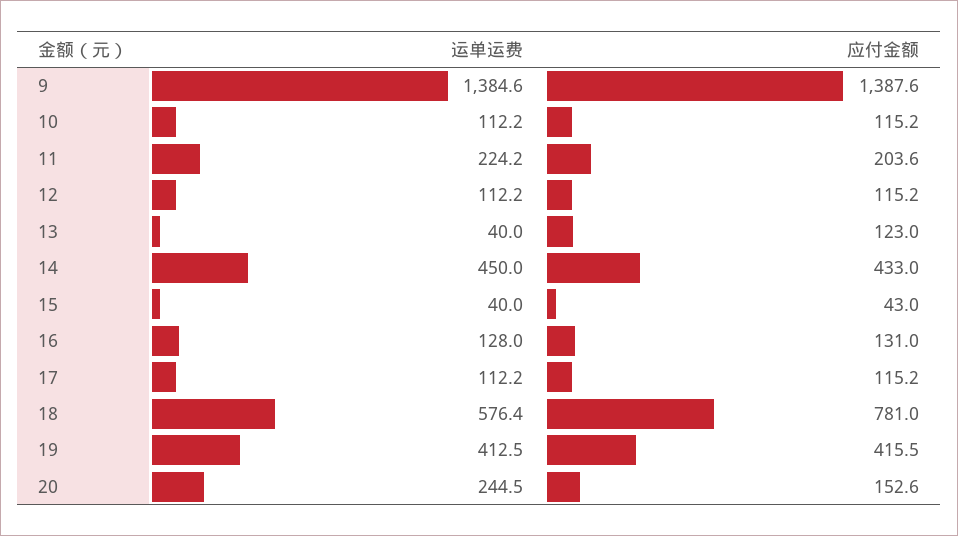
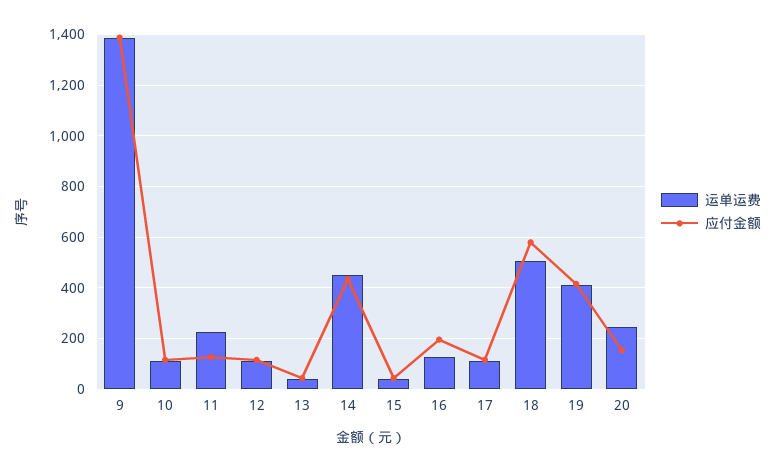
应付金额, 11: 203.6 -> 125
应付金额, 13: 123 -> 50
应付金额, 16: 131 -> 200
运单运费, 18: 576.4 -> 500
应付金额, 18: 781 -> 575

